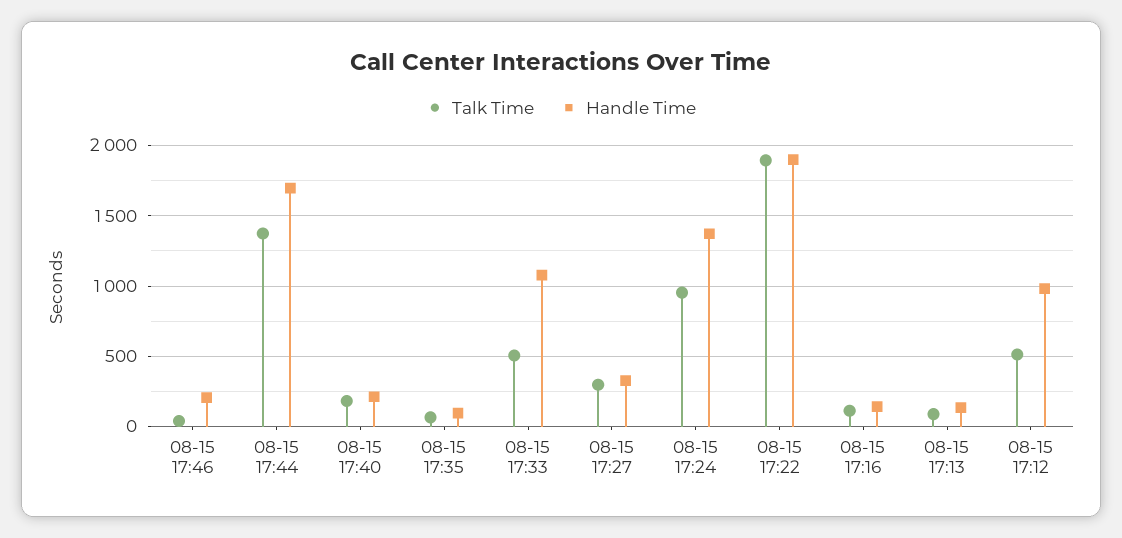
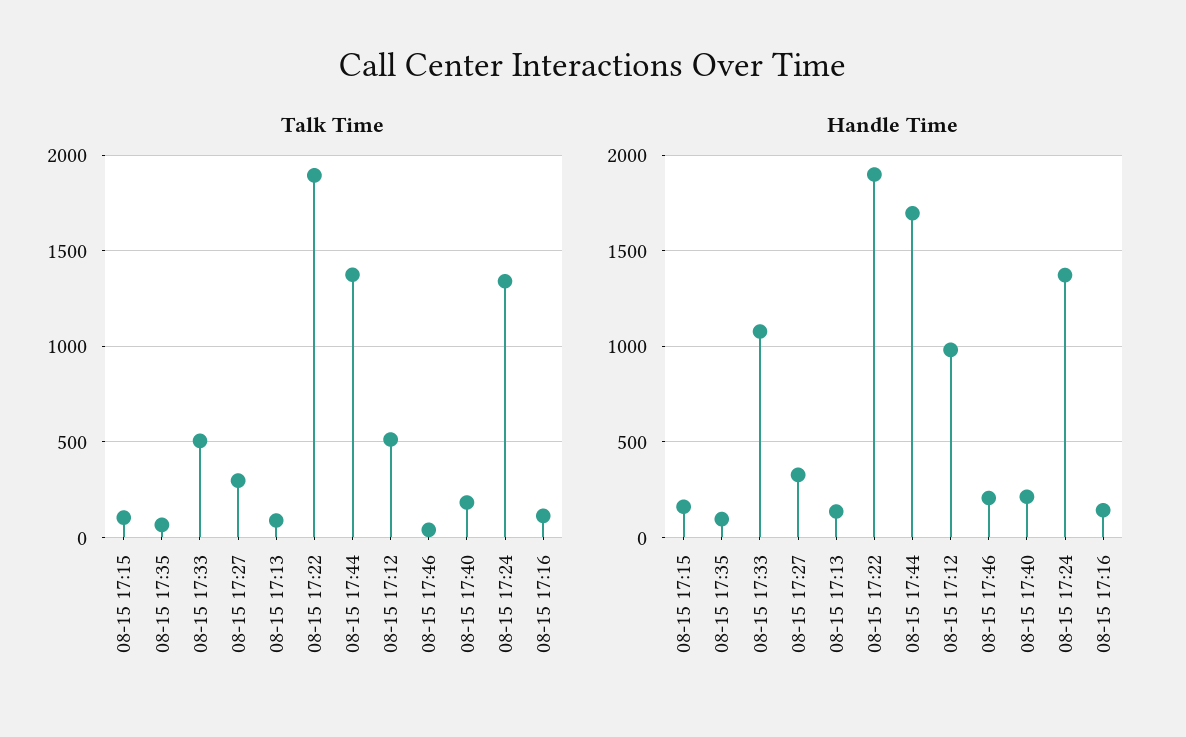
Talk Time, 08-15 17:24: 950 -> 1350
Talk Time, 08-15 17:15: none -> 100
Handle Time, 08-15 17:15: none -> 150

